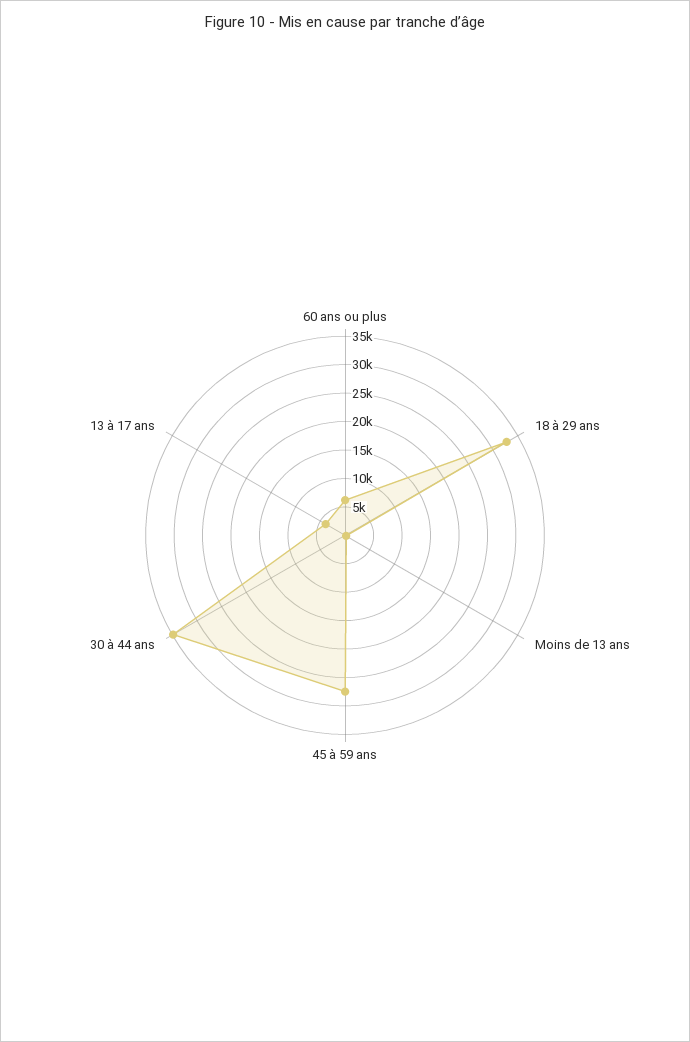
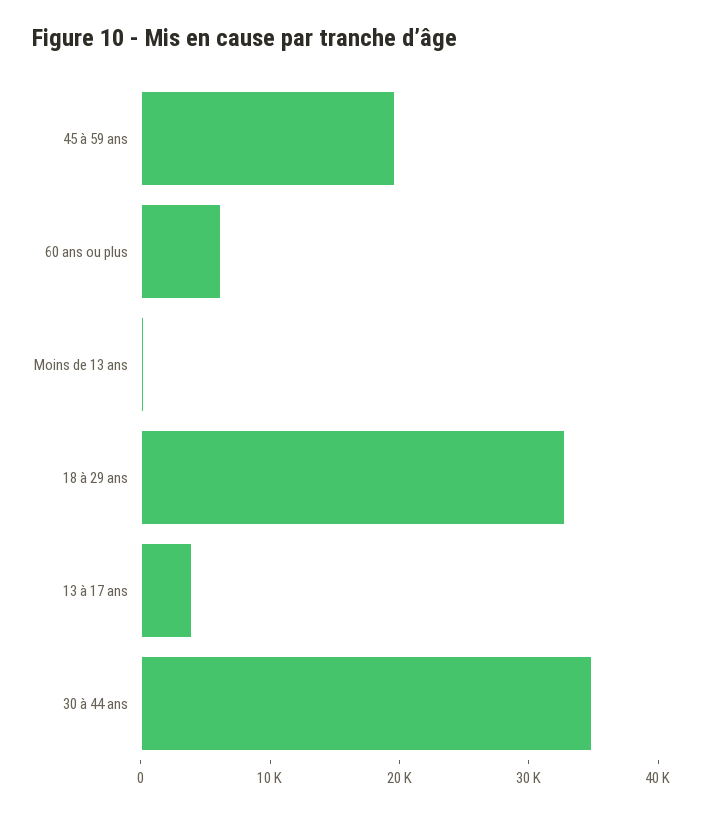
45 à 59 ans: 27500 -> 20000

